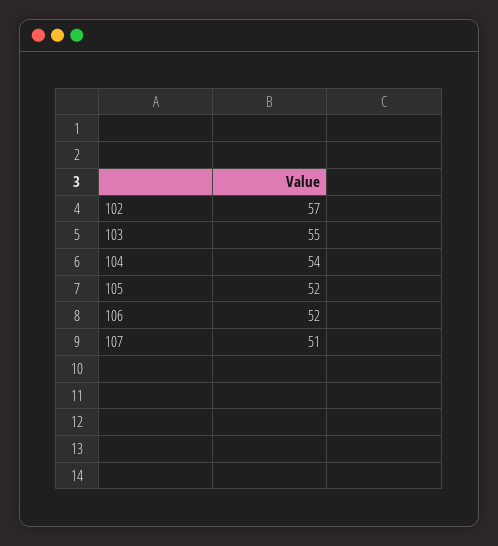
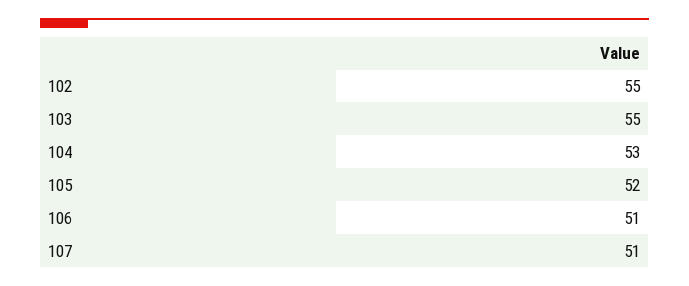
102: 57 -> 55
104: 54 -> 53
106: 52 -> 51

